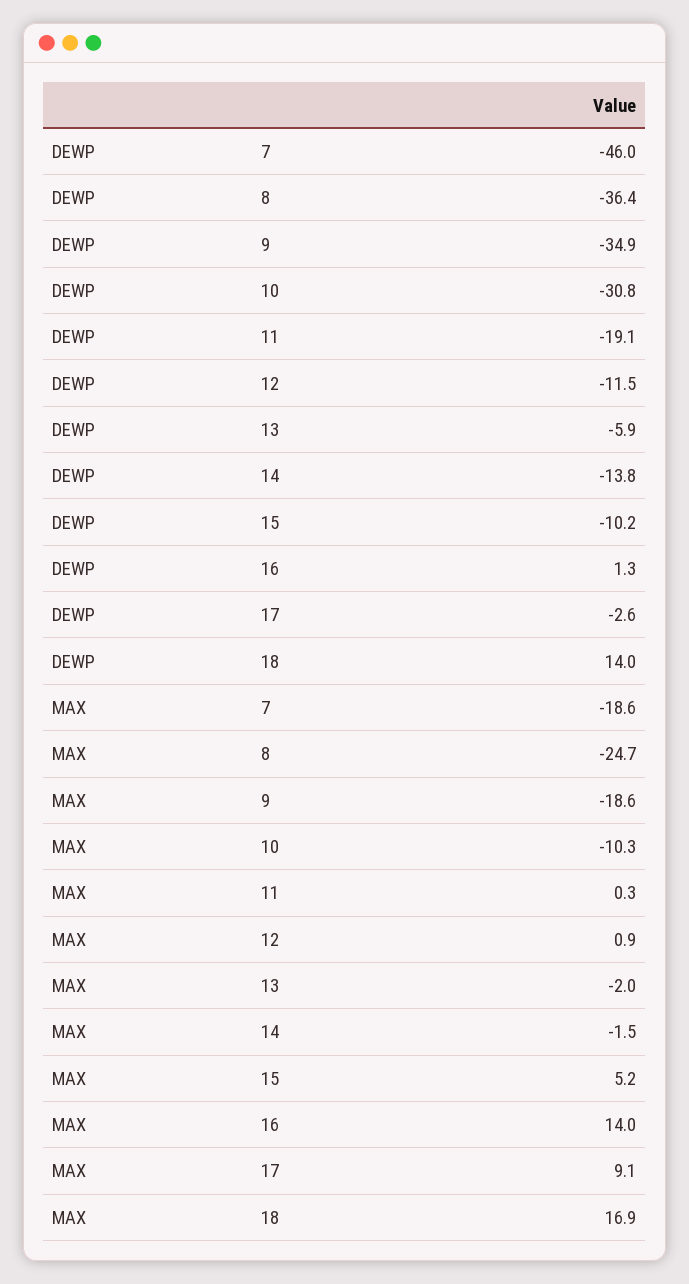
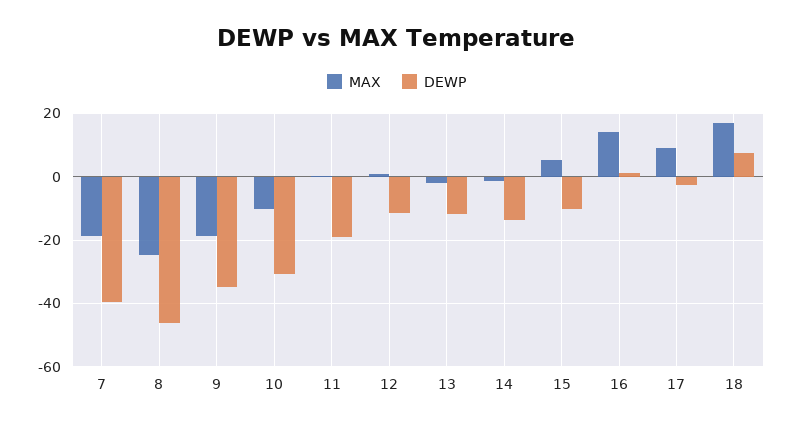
DEWP, 7: -46 -> -40
DEWP, 8: -36.4 -> -46
DEWP, 13: -5.9 -> -12
DEWP, 18: 14 -> 8

